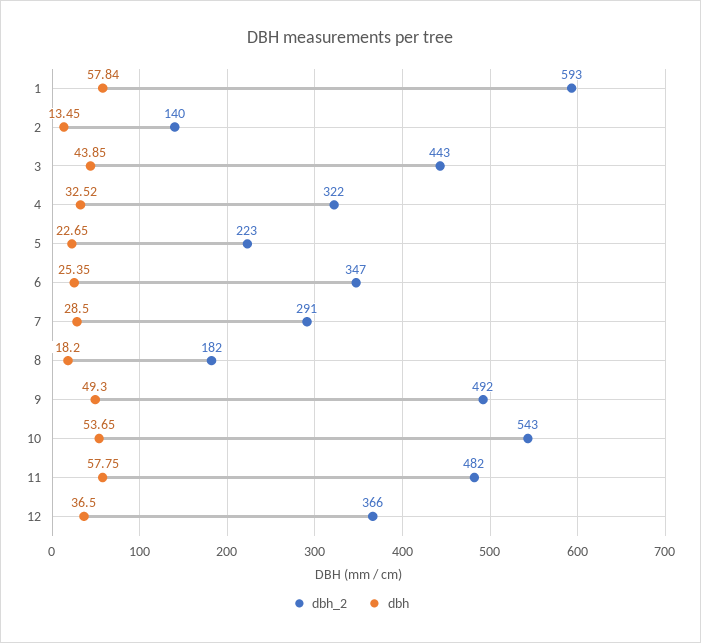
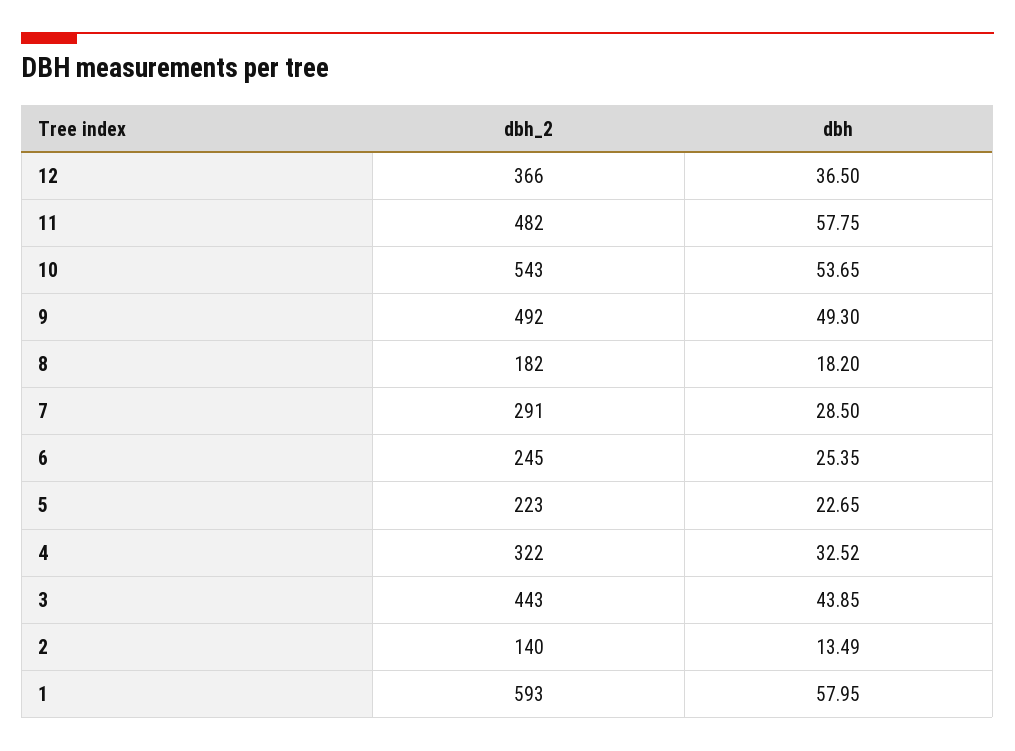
dbh, 1: 57.84 -> 57.95
dbh, 2: 13.45 -> 13.49
dbh_2, 6: 347 -> 245

